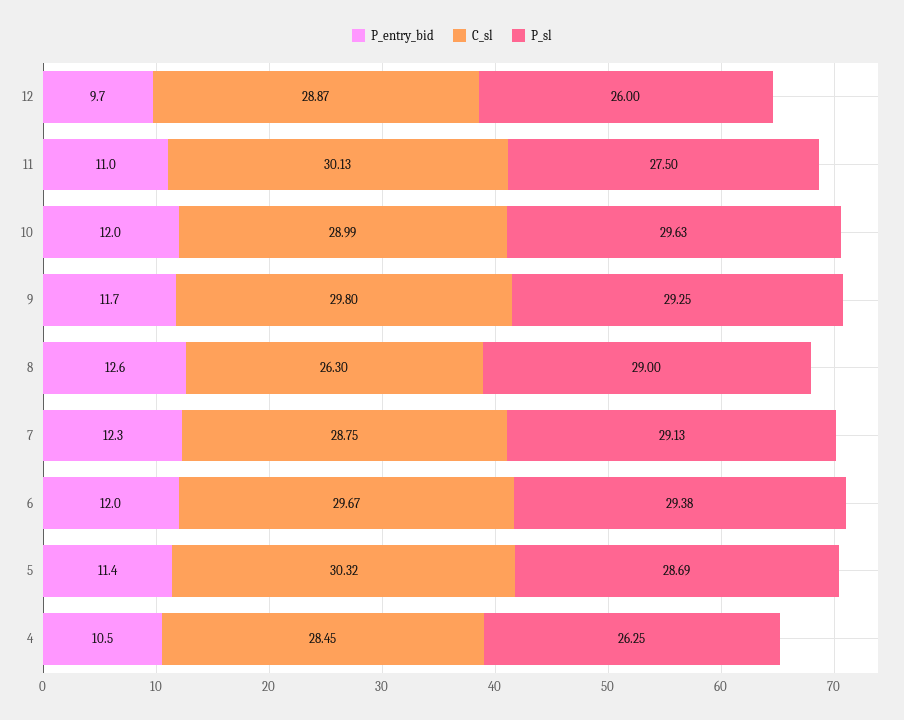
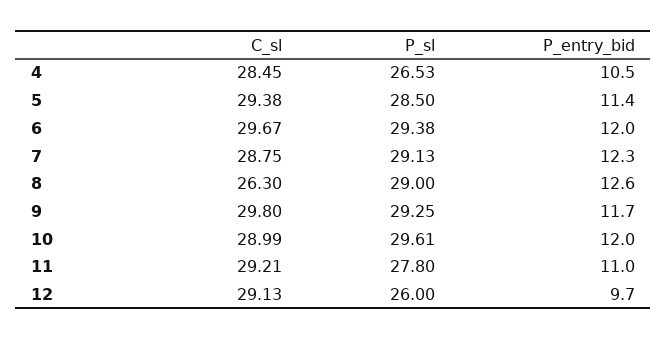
C_sl, 12: 28.87 -> 29.13
C_sl, 11: 30.13 -> 29.21
P_sl, 11: 27.5 -> 27.8
P_sl, 10: 29.63 -> 29.61
C_sl, 5: 30.32 -> 29.38
P_sl, 5: 28.69 -> 28.5
P_sl, 4: 26.25 -> 26.53

